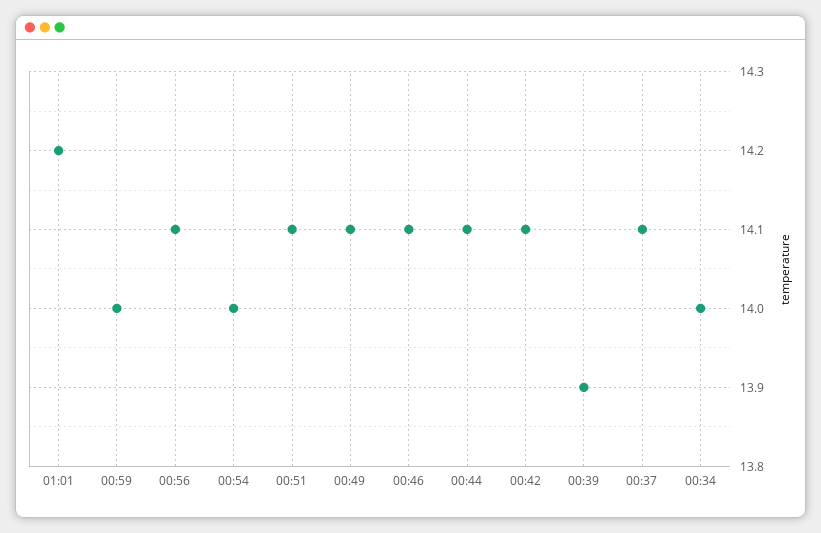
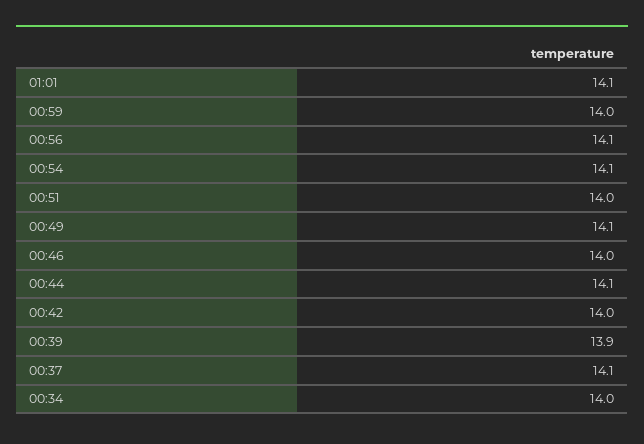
01:01: 14.2 -> 14.1
00:54: 14 -> 14.1
00:51: 14.1 -> 14
00:46: 14.1 -> 14
00:42: 14.1 -> 14

